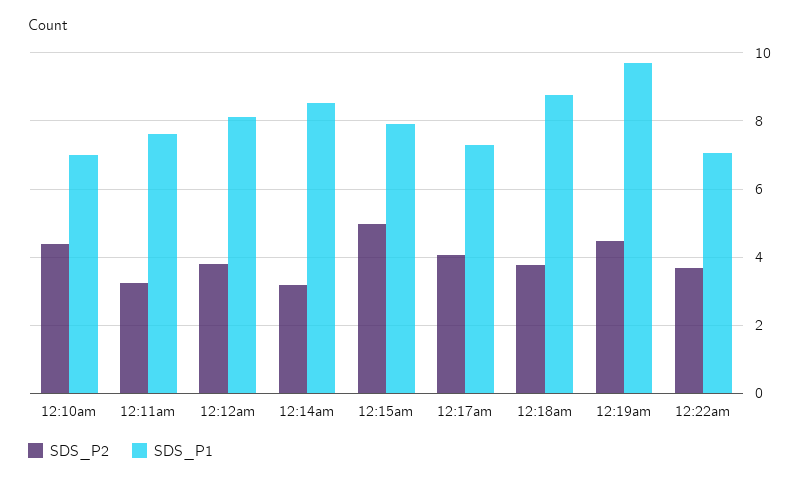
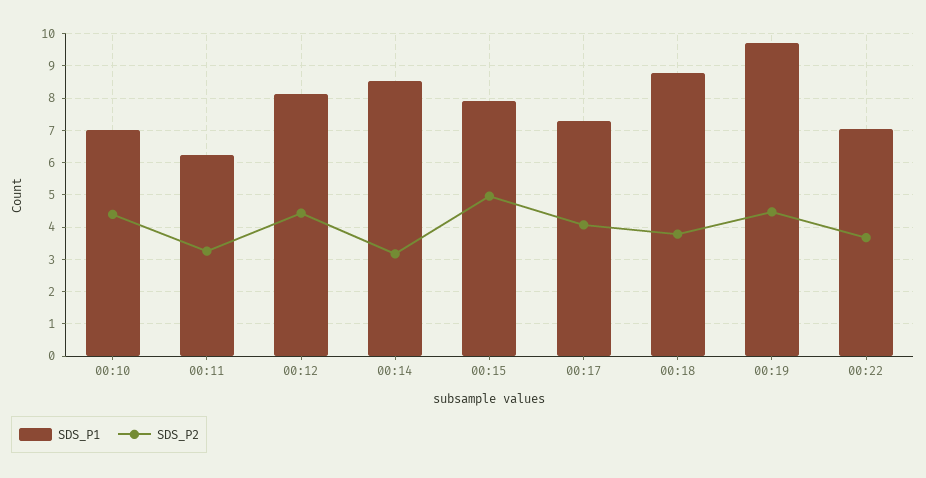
SDS_P1, 12:11am: 7.6 -> 6.2
SDS_P2, 12:12am: 3.8 -> 4.4

